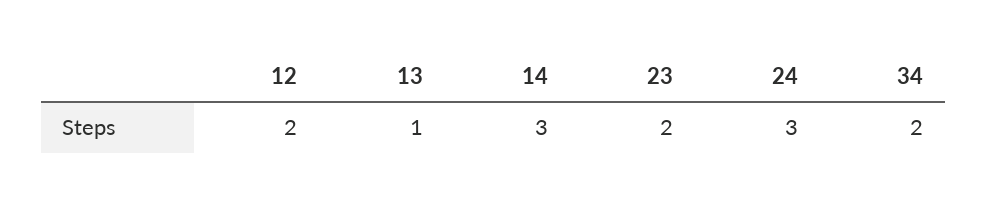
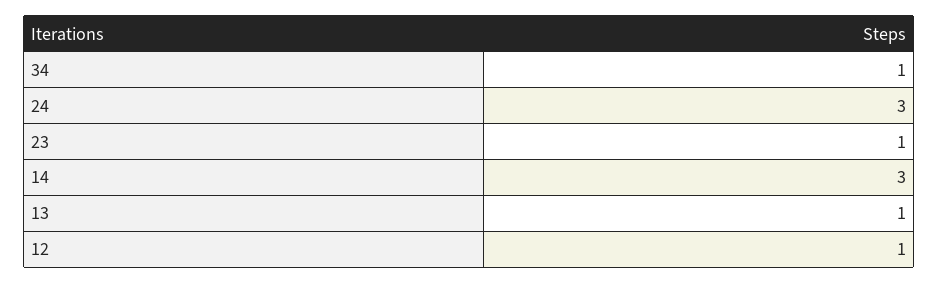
12: 2 -> 1
23: 2 -> 1
34: 2 -> 1

